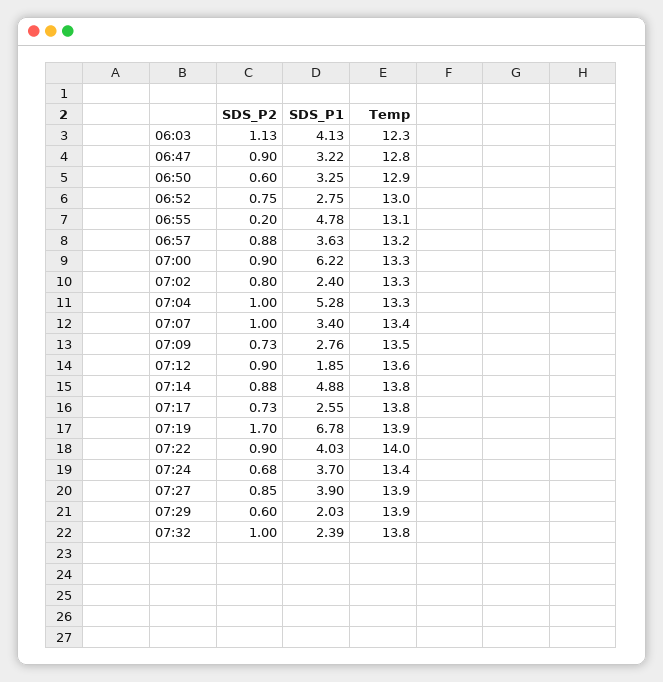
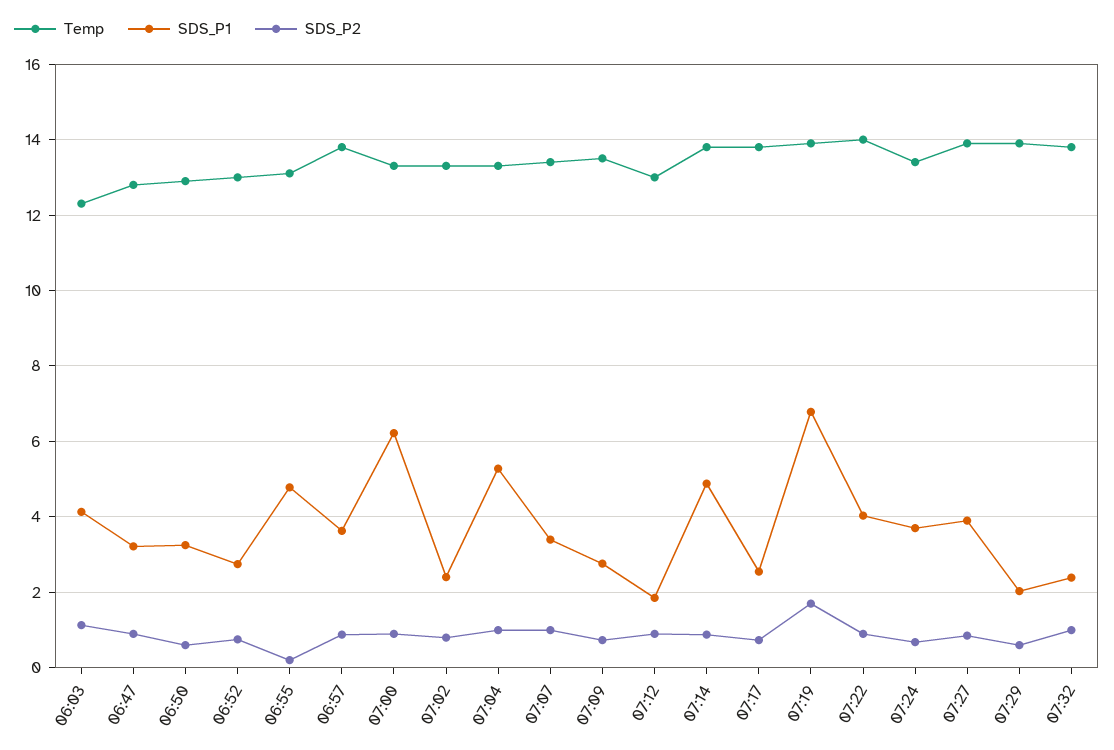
Temp, 06:57: 13.2 -> 13.8
Temp, 07:12: 13.6 -> 13

